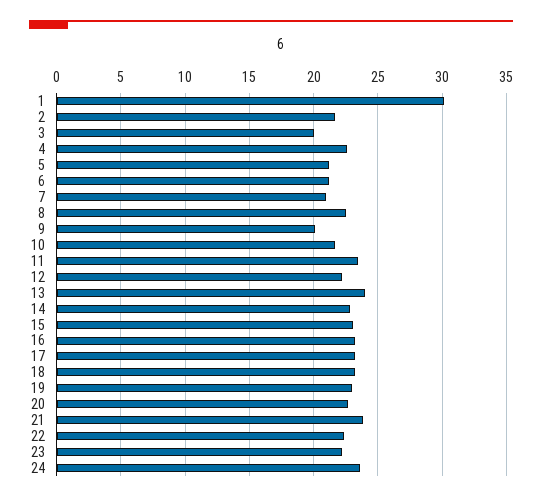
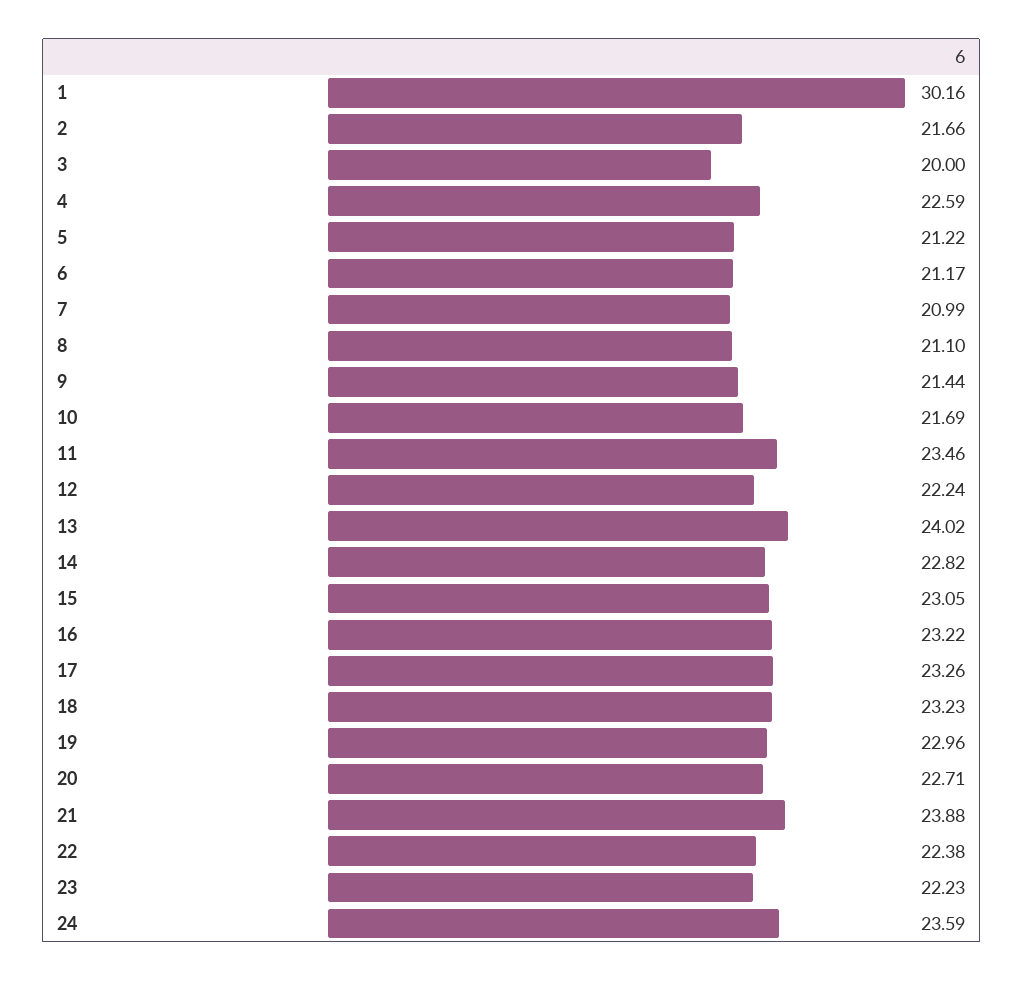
8: 22.5 -> 21.1
9: 20 -> 21.44

